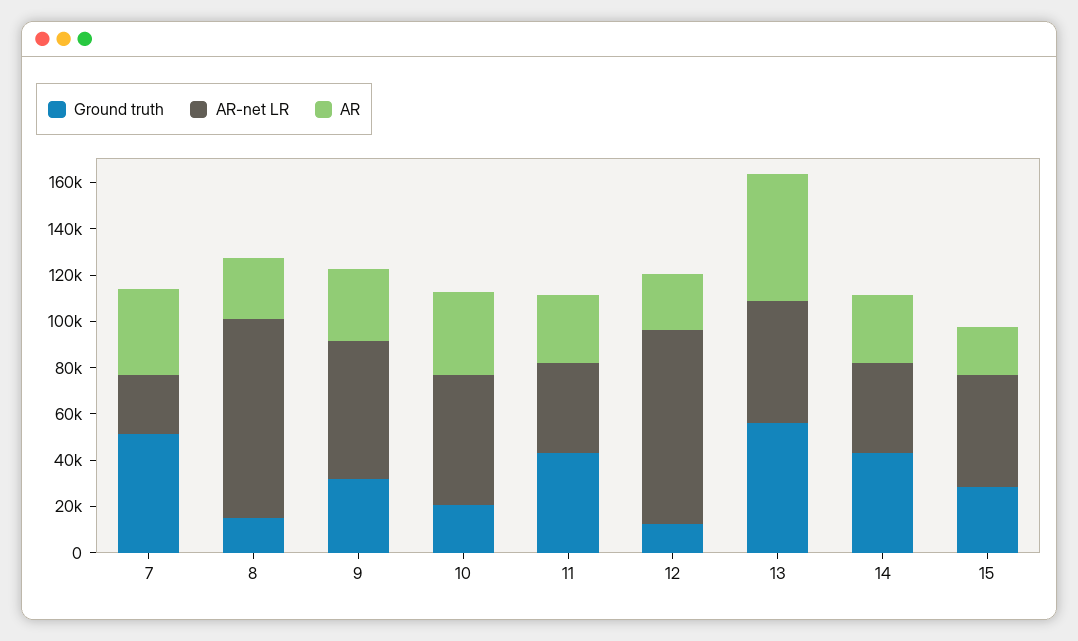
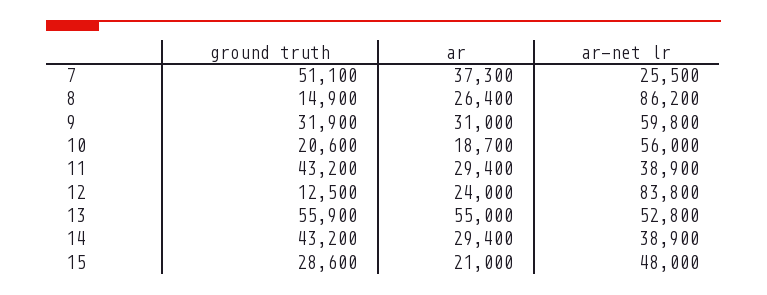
AR, 10: 35000 -> 18700

